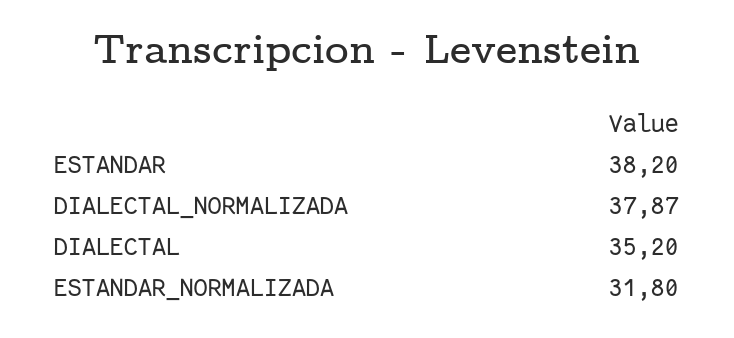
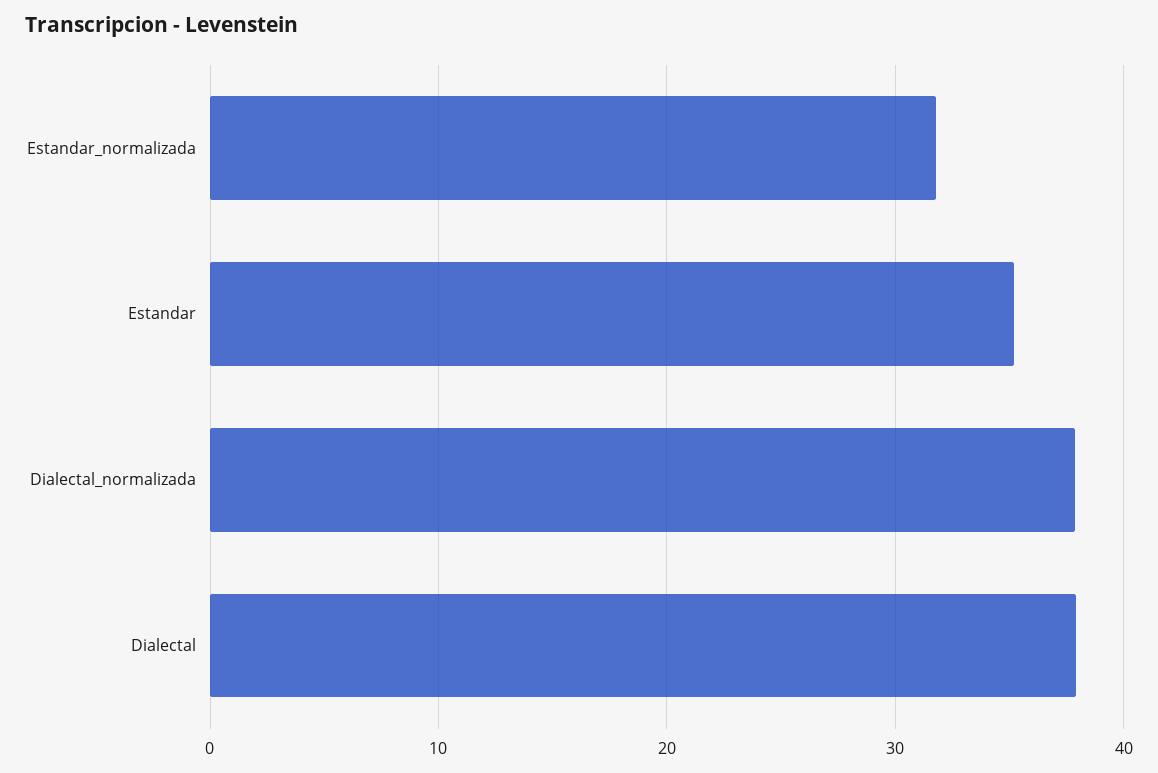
ESTANDAR: 38.2 -> 35
DIALECTAL: 35.2 -> 38

